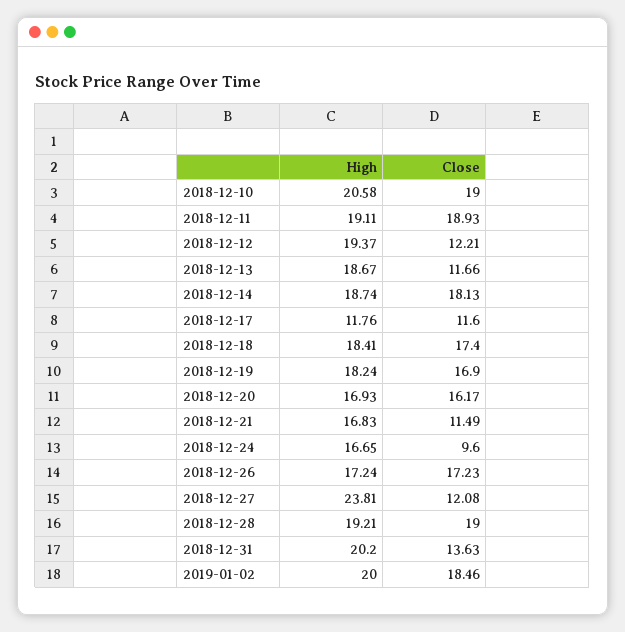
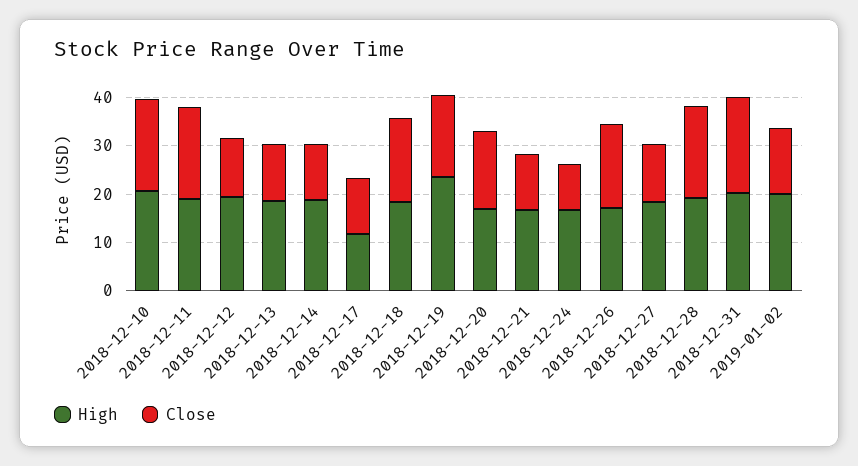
Close, 2018-12-14: 18.13 -> 12
High, 2018-12-19: 18.24 -> 24
High, 2018-12-27: 23.81 -> 18
Close, 2018-12-31: 13.63 -> 20
Close, 2019-01-02: 18.46 -> 14

